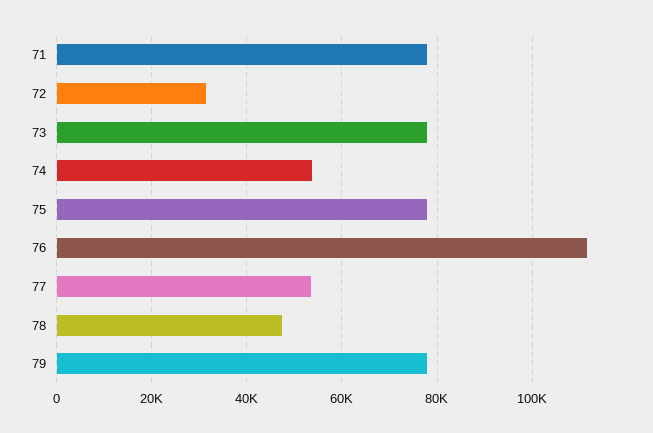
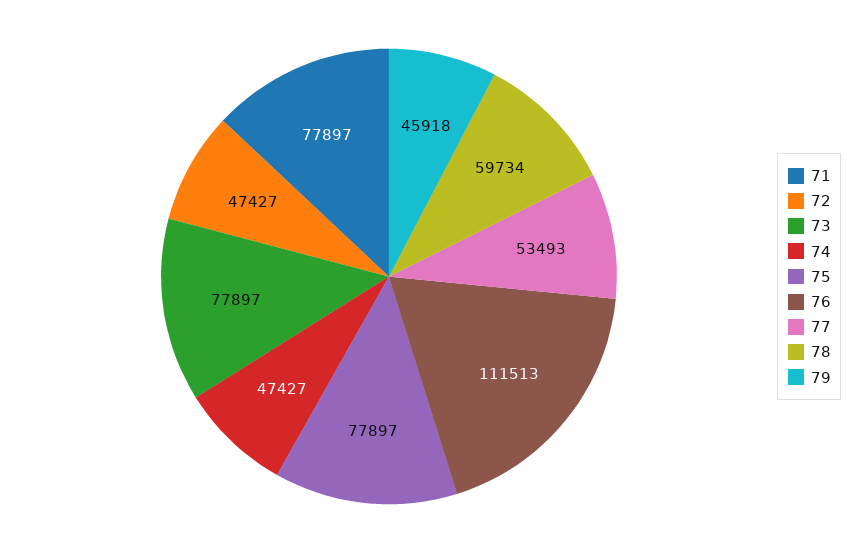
72: 32000 -> 47427
74: 54000 -> 47427
78: 48000 -> 59734
79: 78000 -> 45918

